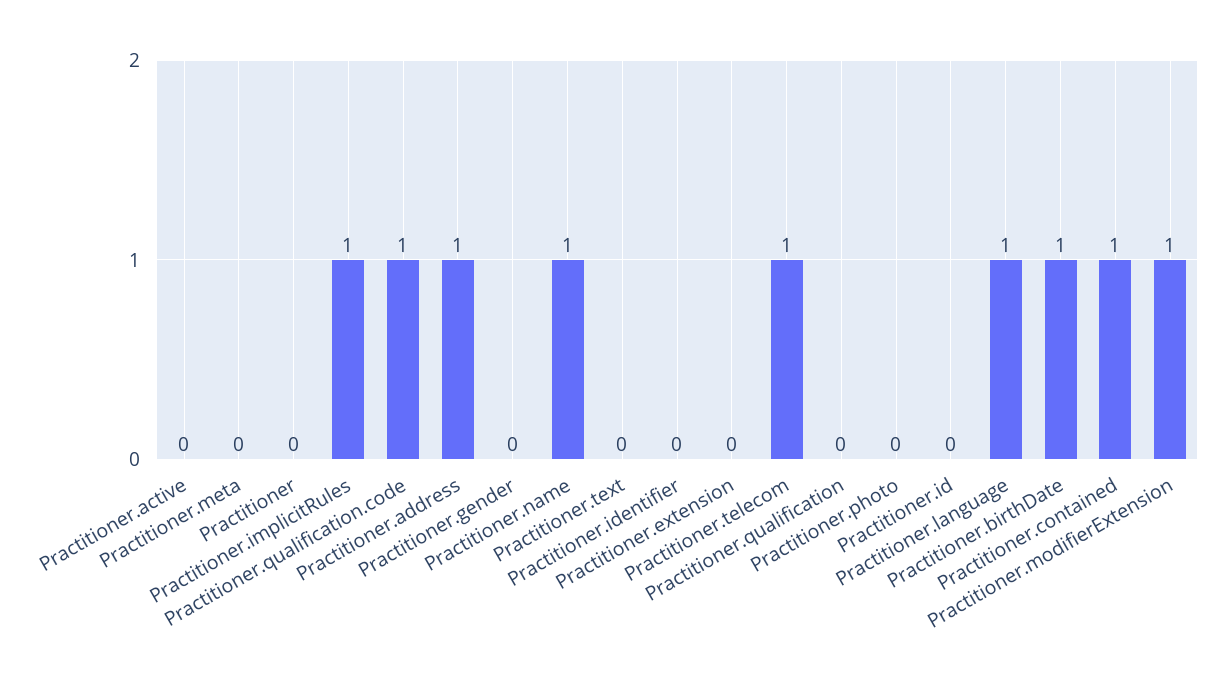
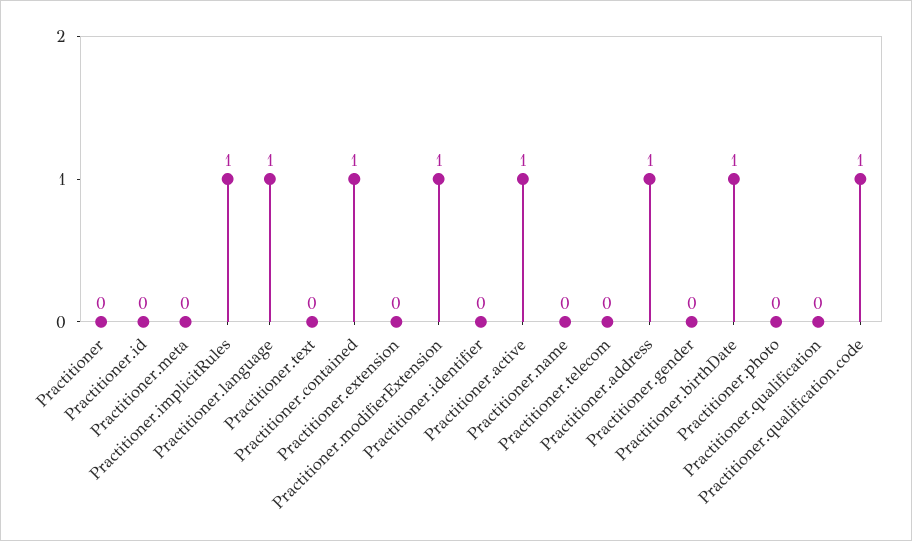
Practitioner.active: 0 -> 1
Practitioner.name: 1 -> 0
Practitioner.telecom: 1 -> 0

